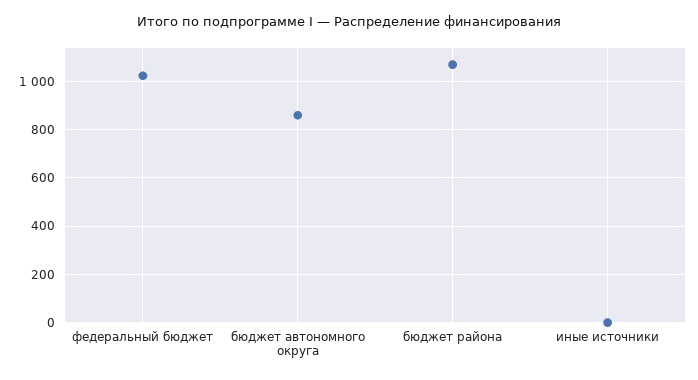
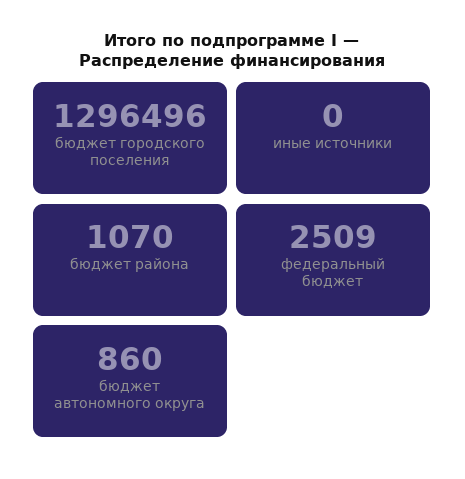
федеральный бюджет: 1025 -> 2509
бюджет городского поселения: none -> 1296496

